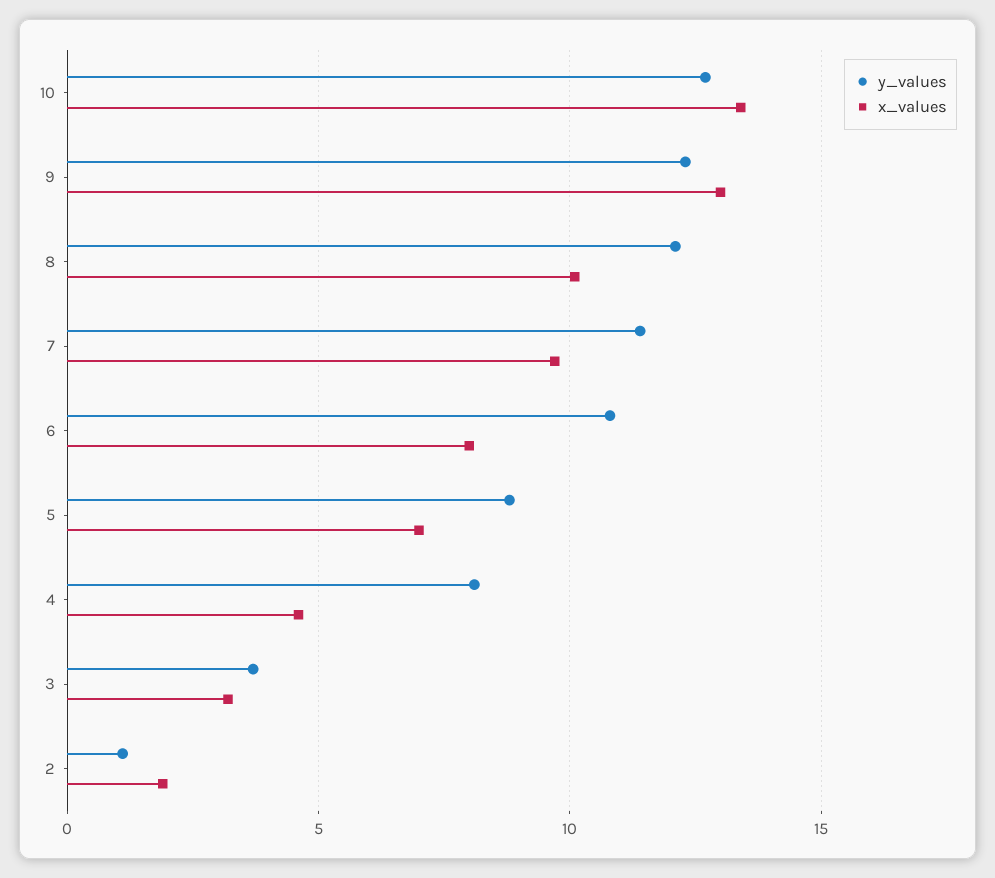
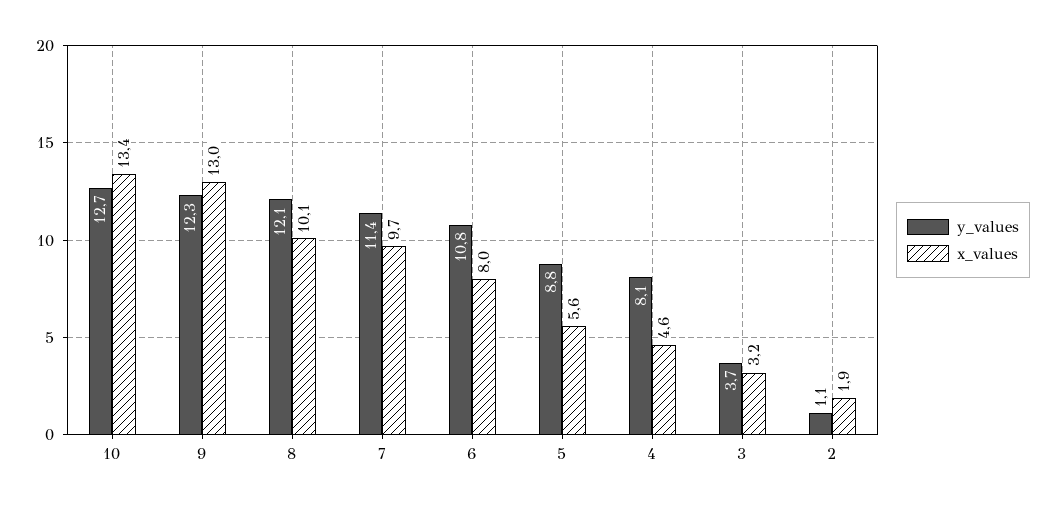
x_values, 5: 7 -> 5.6

